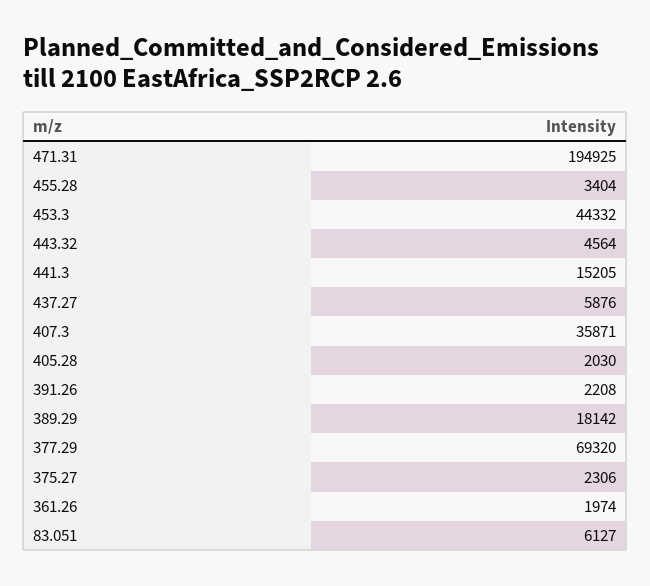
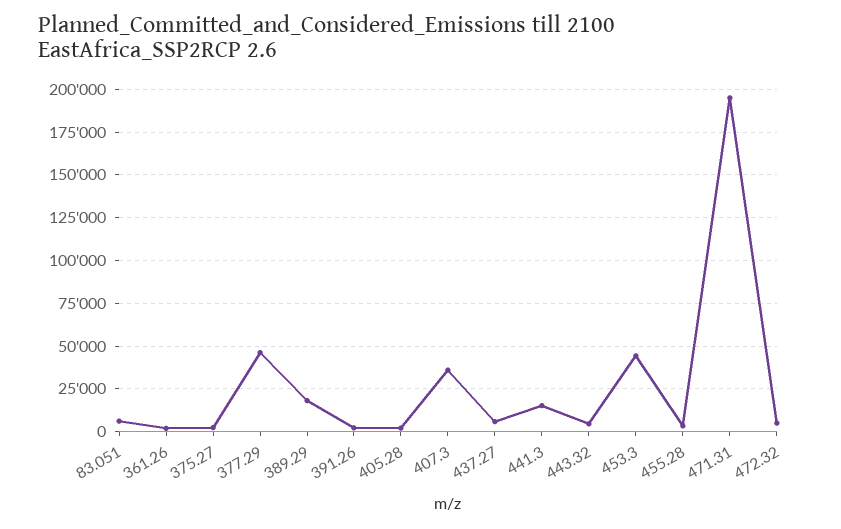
377.29: 69320 -> 45000
472.32: none -> 5000

